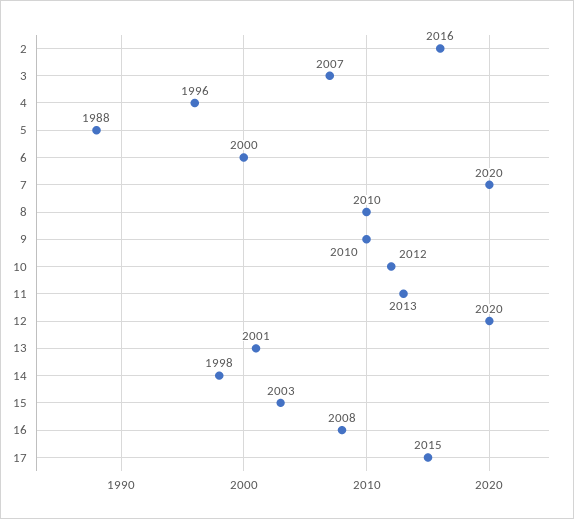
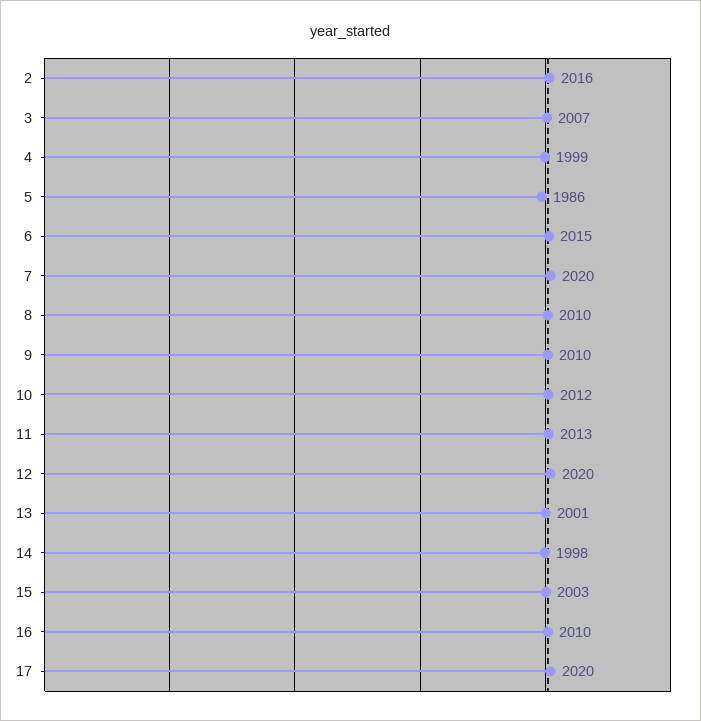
4: 1996 -> 1999
5: 1988 -> 1986
6: 2000 -> 2015
16: 2008 -> 2010
17: 2015 -> 2020

